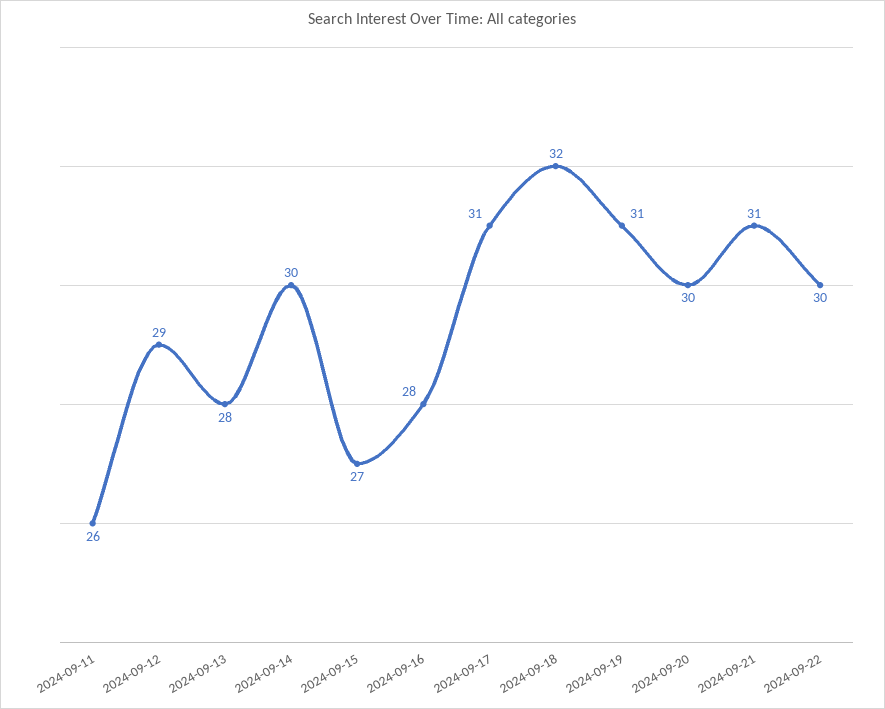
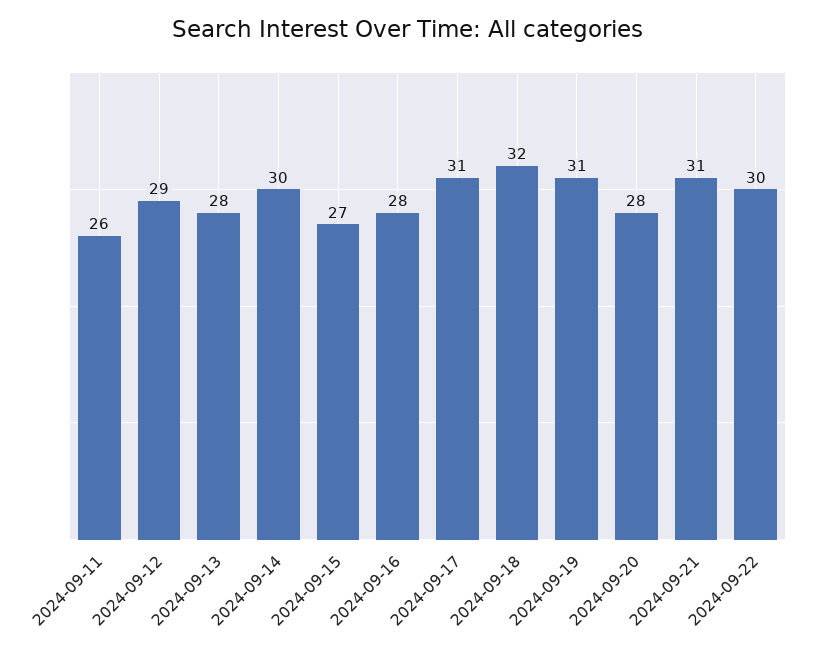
2024-09-20: 30 -> 28

